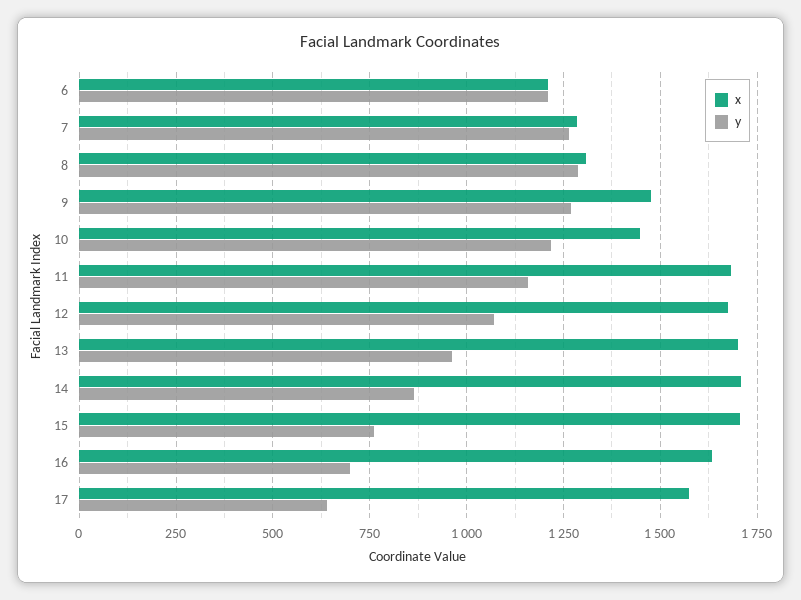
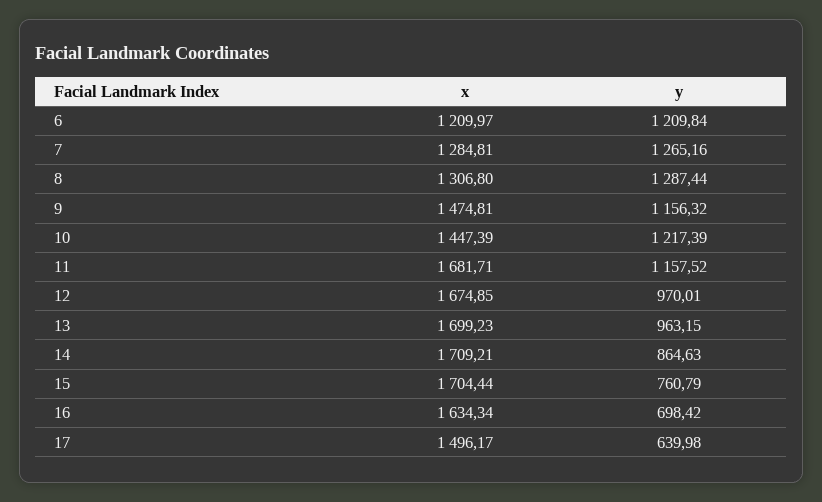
y, 9: 1275 -> 1156.32
y, 12: 1075 -> 970.01
x, 17: 1575 -> 1496.17

